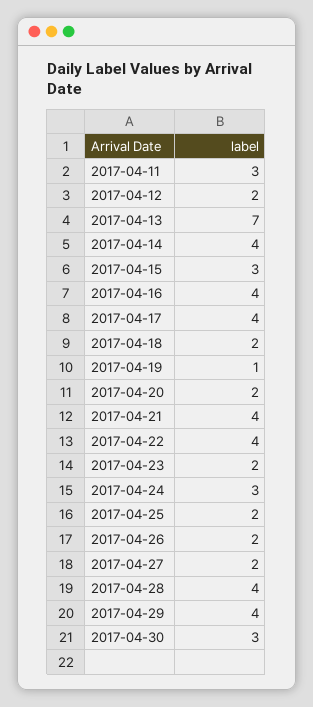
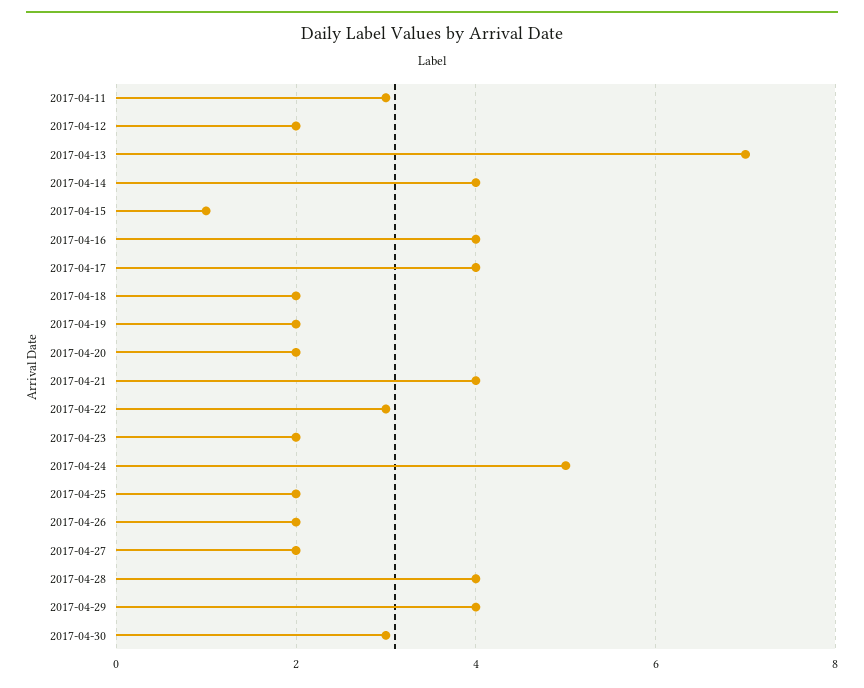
2017-04-15: 3 -> 1
2017-04-19: 1 -> 2
2017-04-22: 4 -> 3
2017-04-24: 3 -> 5

